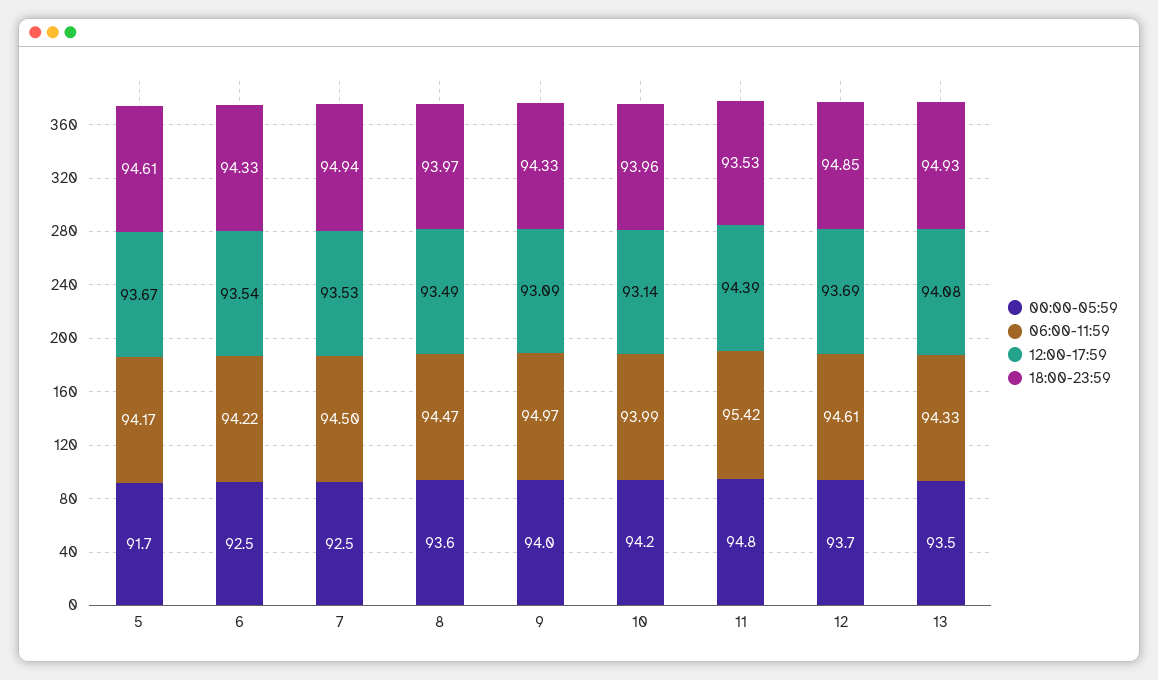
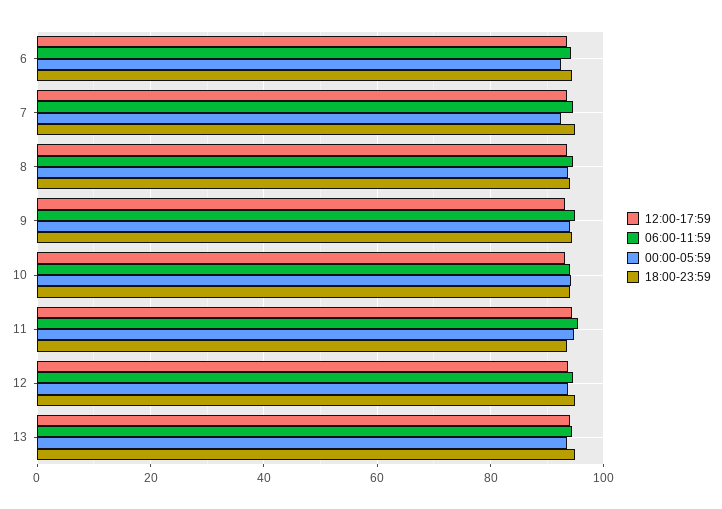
00:00-05:59, 5: 91.7 -> none
06:00-11:59, 5: 94.17 -> none
12:00-17:59, 5: 93.67 -> none
18:00-23:59, 5: 94.61 -> none

